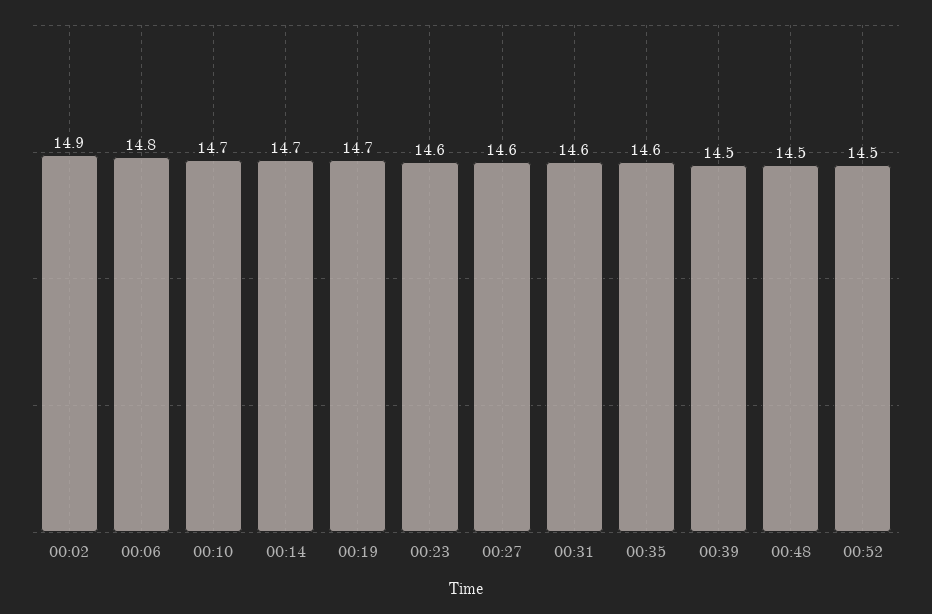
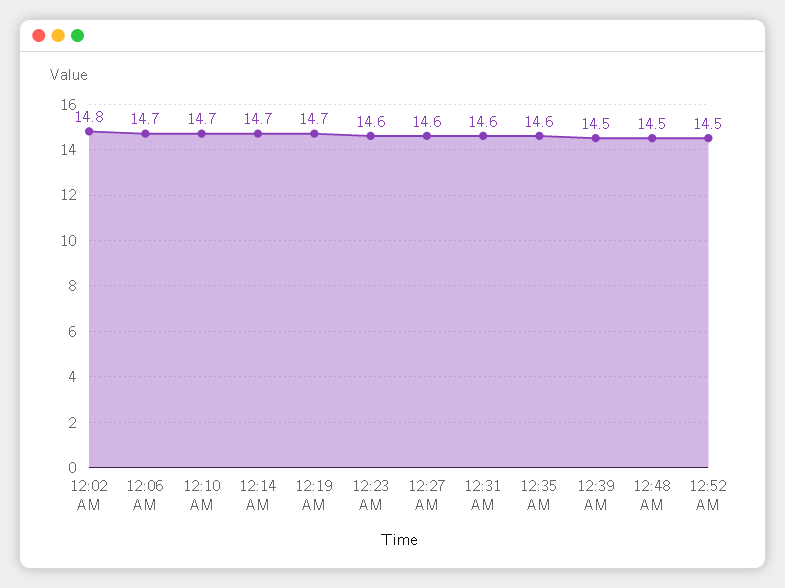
00:02: 14.9 -> 14.8
00:06: 14.8 -> 14.7

